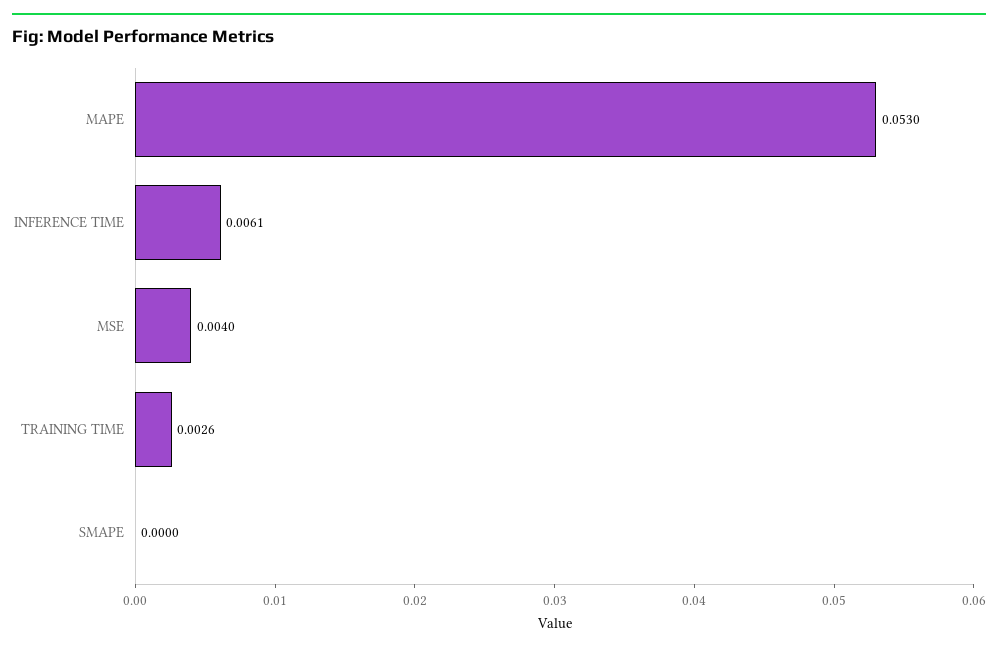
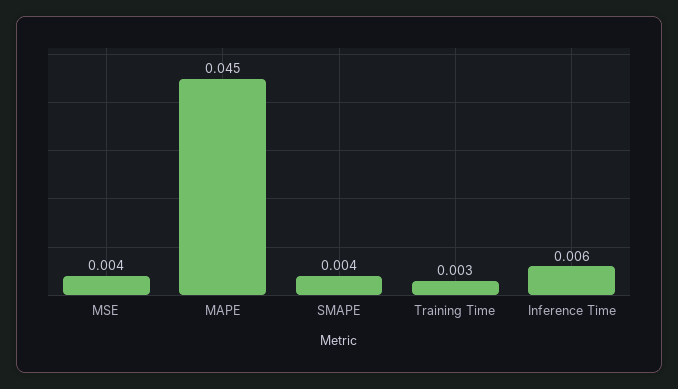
MAPE: 0.053 -> 0.045
SMAPE: 0 -> 0.004

